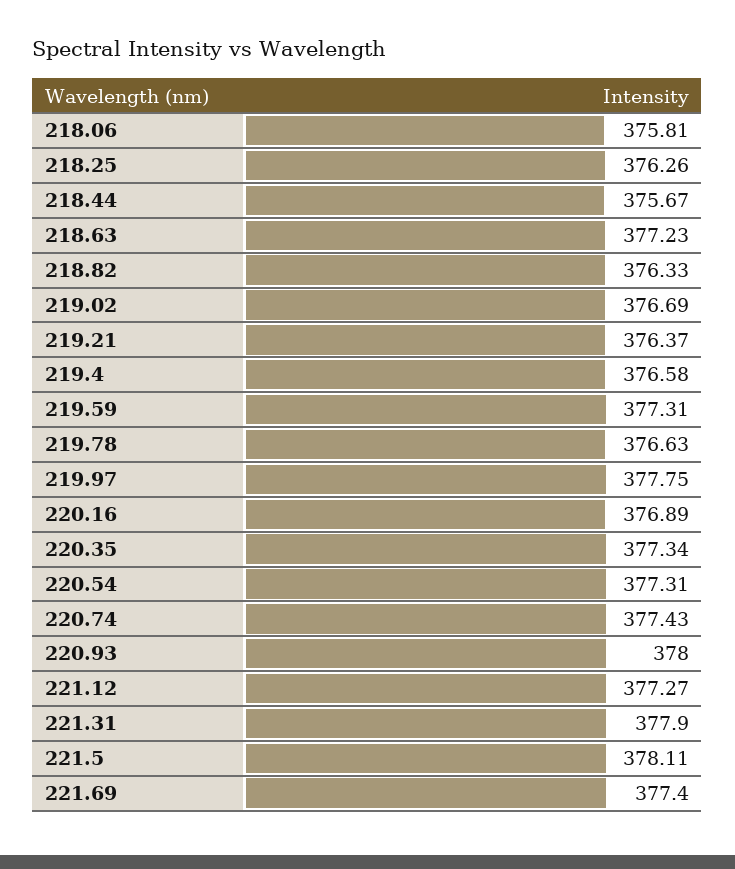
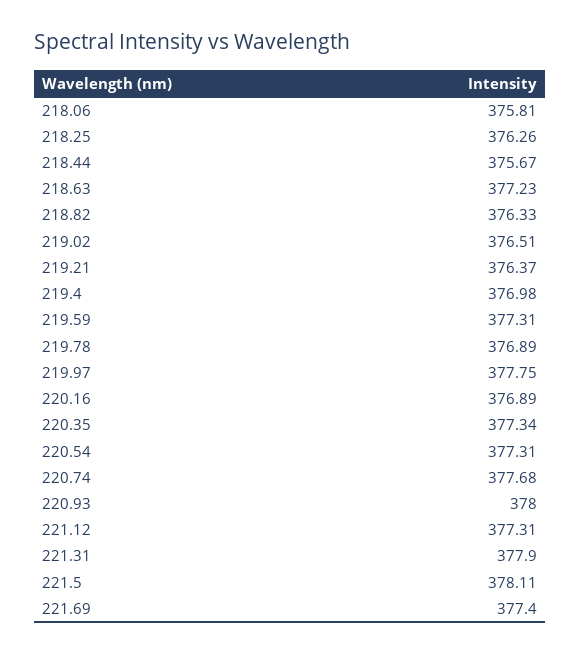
219.02: 376.69 -> 376.51
219.4: 376.58 -> 376.98
219.78: 376.63 -> 376.89
220.74: 377.43 -> 377.68
221.12: 377.27 -> 377.31

